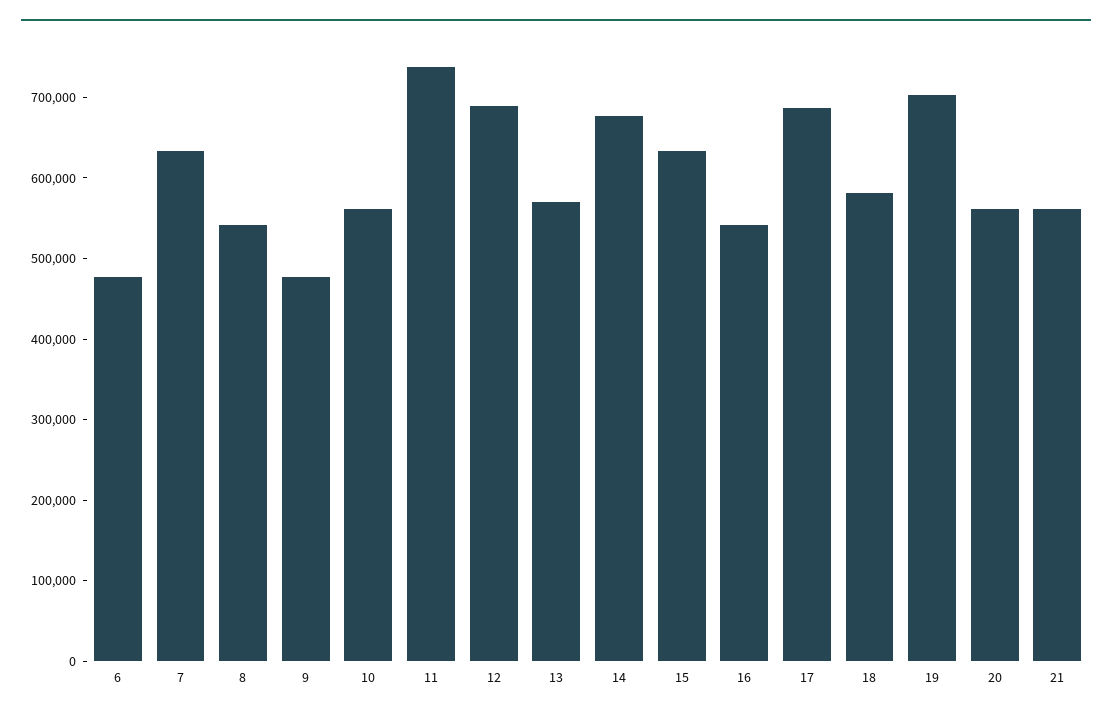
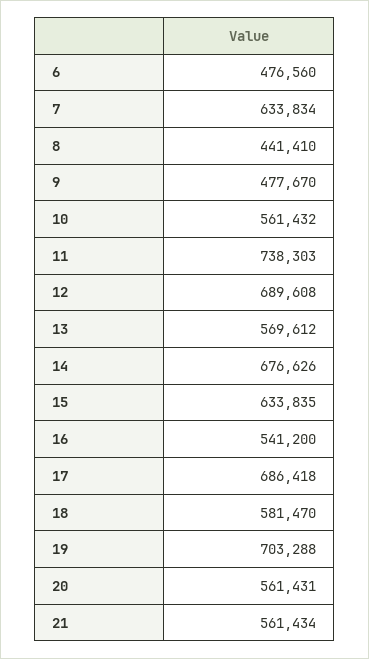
8: 540000 -> 441410

